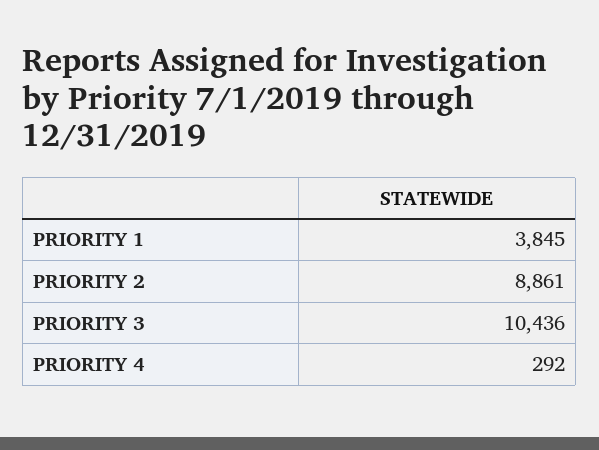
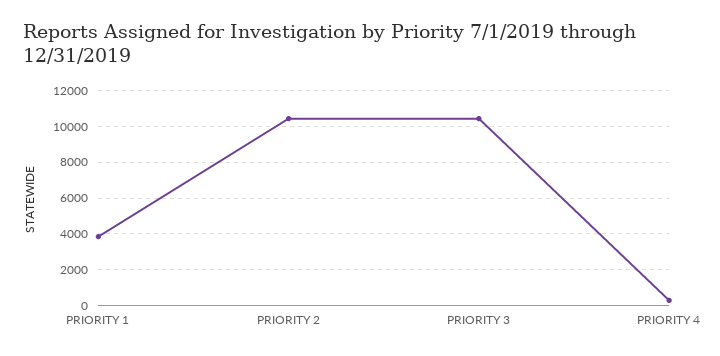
PRIORITY 2: 8861 -> 10500

